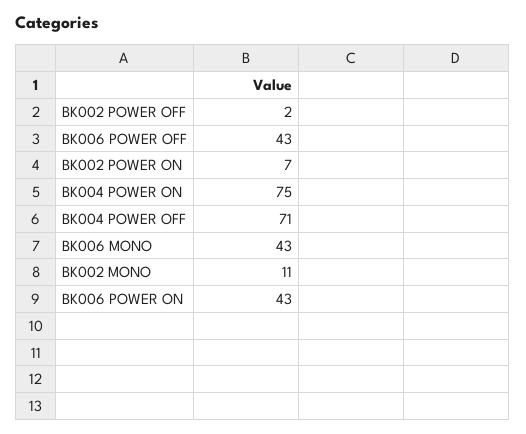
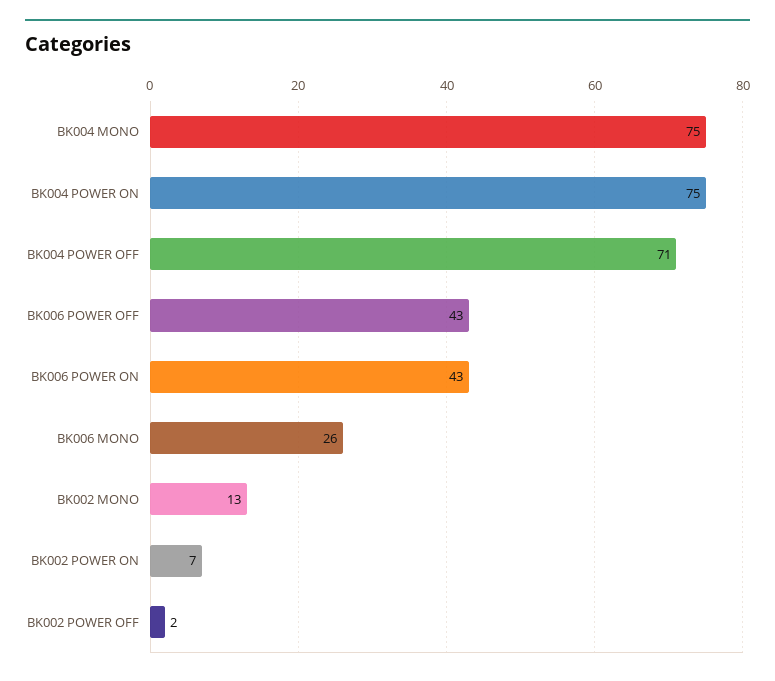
BK006 MONO: 43 -> 26
BK002 MONO: 11 -> 13
BK004 MONO: none -> 75

